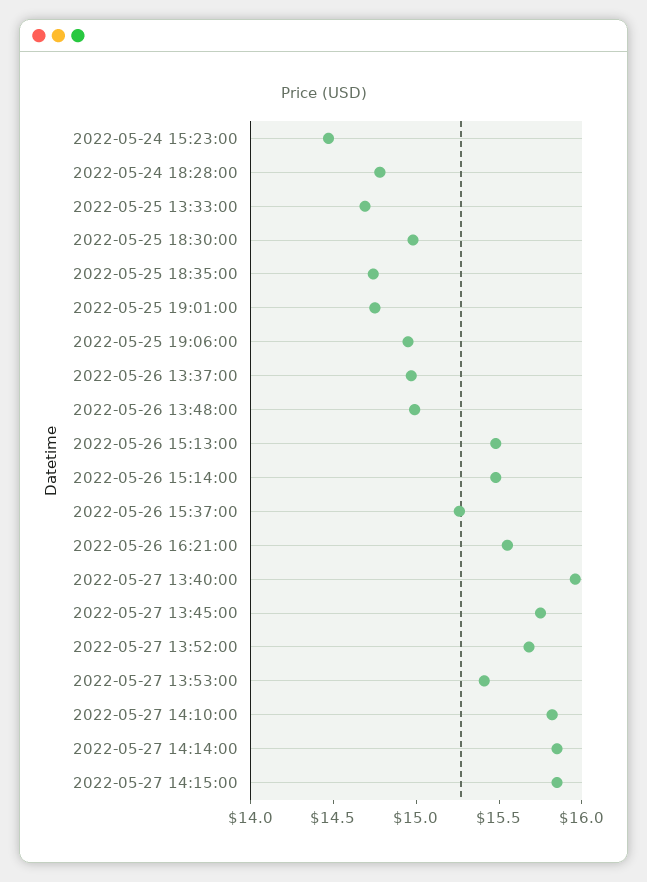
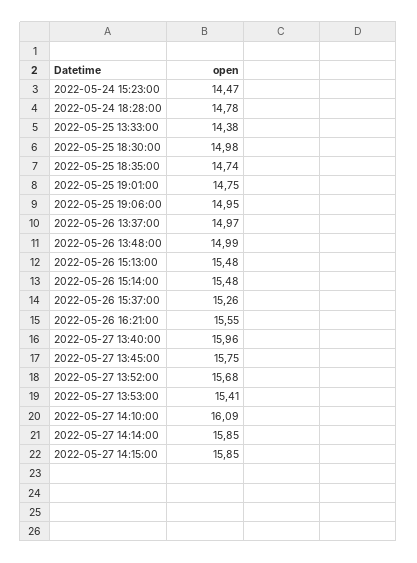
2022-05-25 13:33:00: 14.7 -> 14.38
2022-05-27 14:10:00: 15.8 -> 16.09

